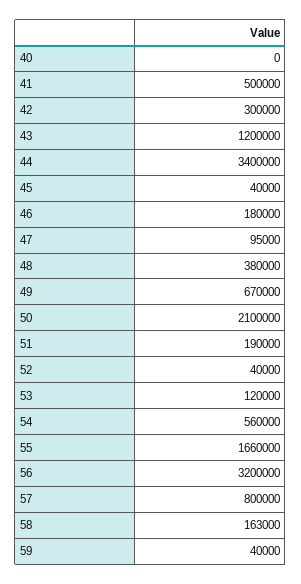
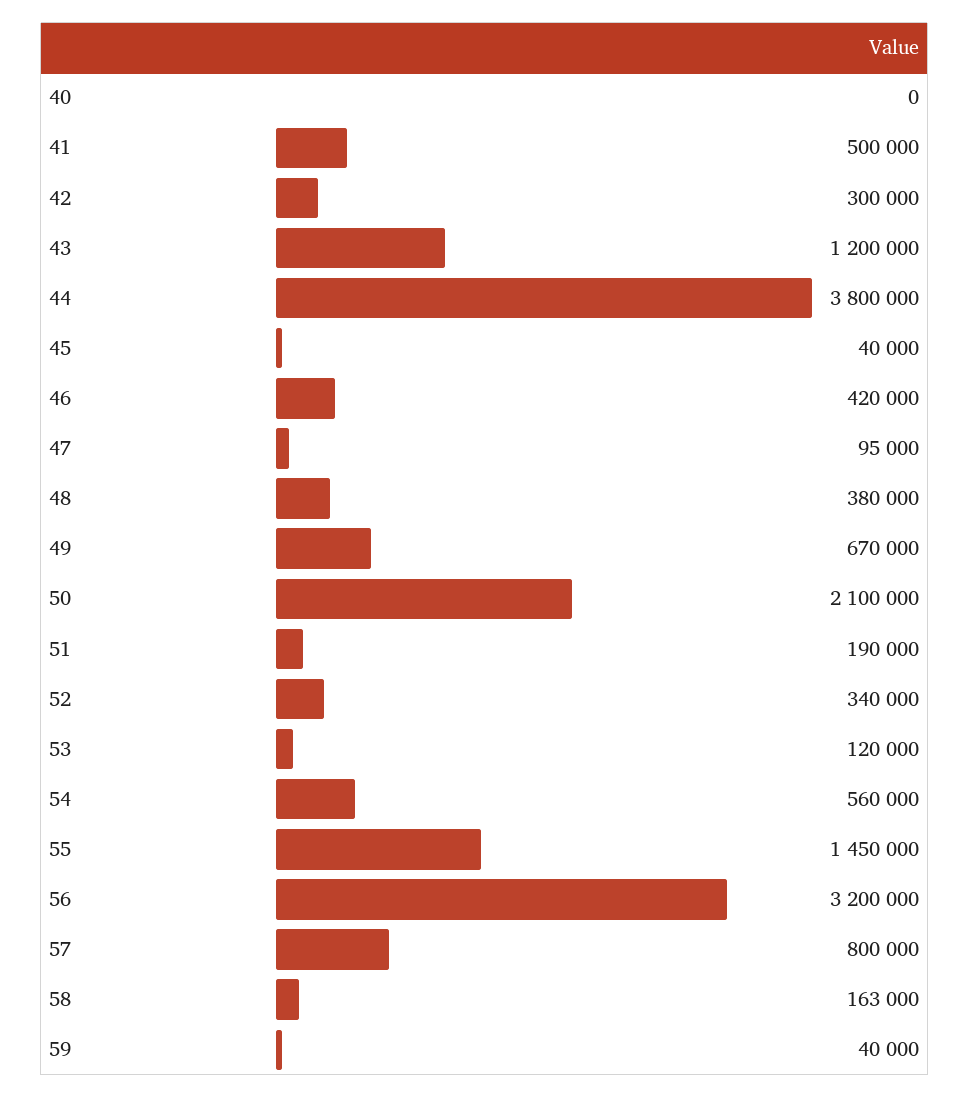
44: 3400000 -> 3800000
46: 180000 -> 420000
52: 40000 -> 340000
55: 1660000 -> 1450000

